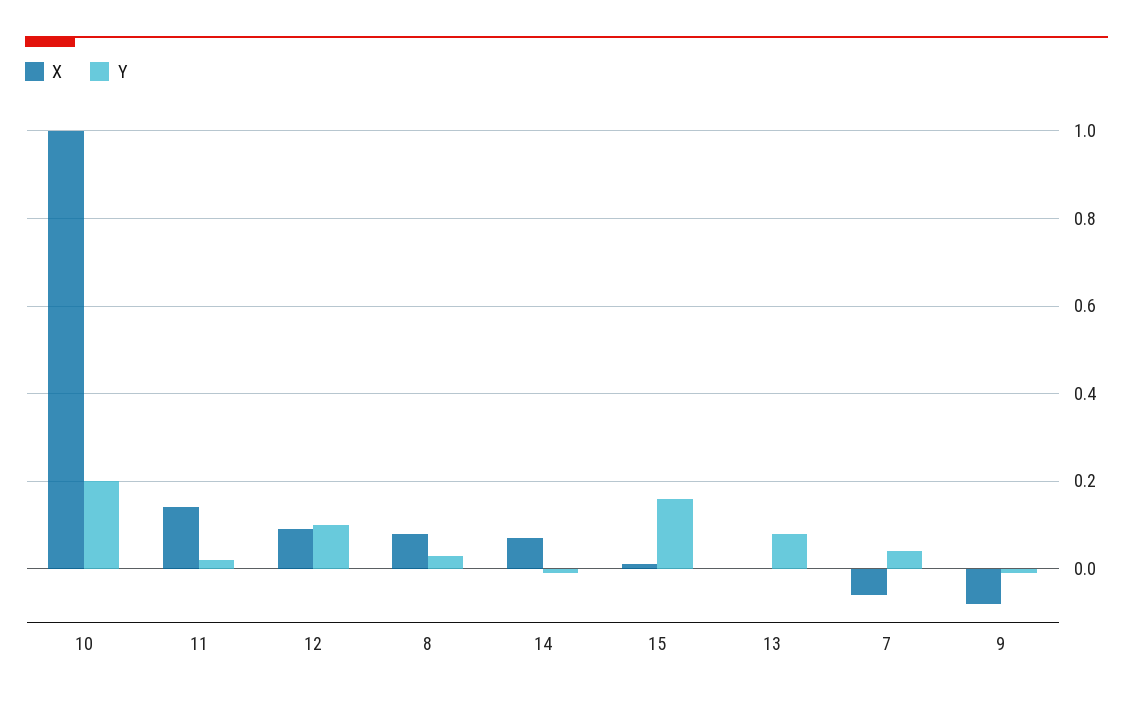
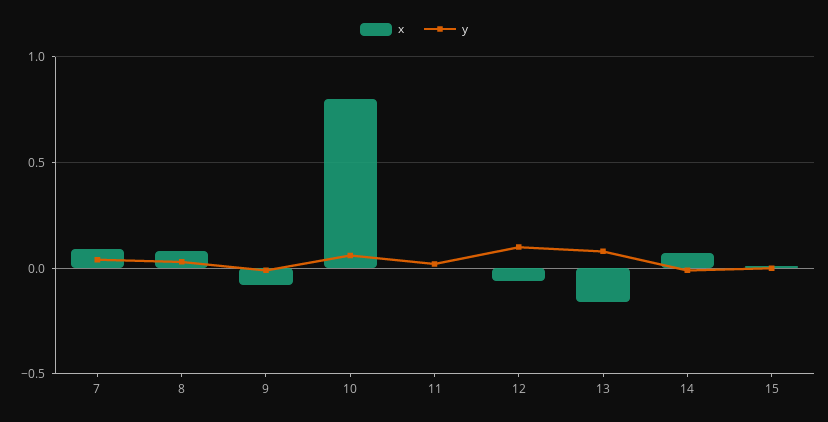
X, 10: 1 -> 0.8
Y, 10: 0.2 -> 0.05
X, 11: 0.15 -> 0
X, 12: 0.1 -> -0.05
Y, 15: 0.15 -> 0
X, 13: 0 -> -0.15
X, 7: -0.05 -> 0.1

